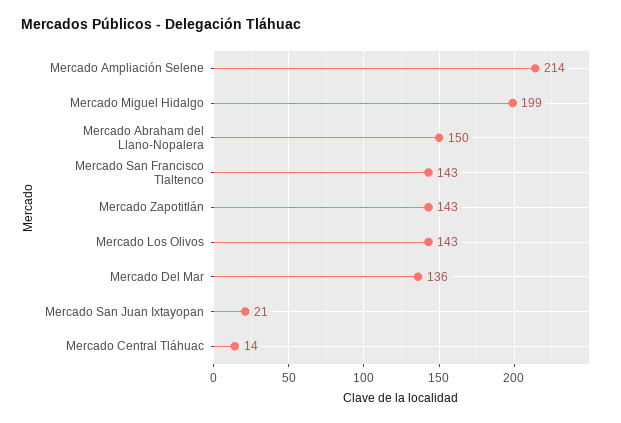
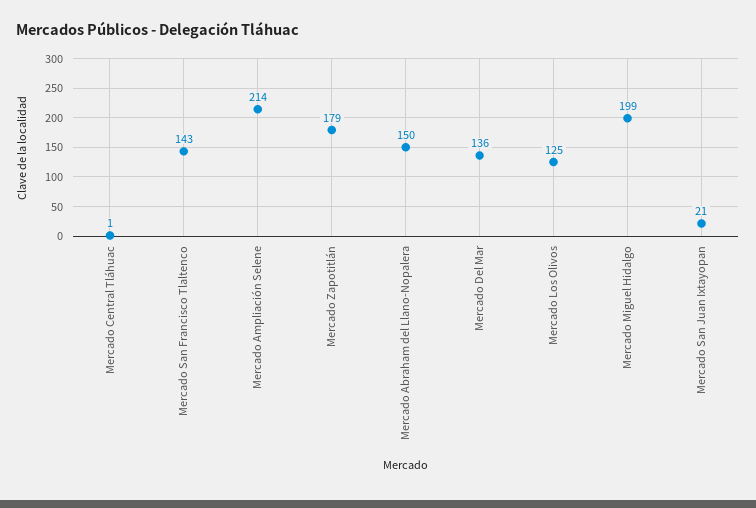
Mercado Zapotitlán: 143 -> 179
Mercado Los Olivos: 143 -> 125
Mercado Central Tláhuac: 14 -> 1

